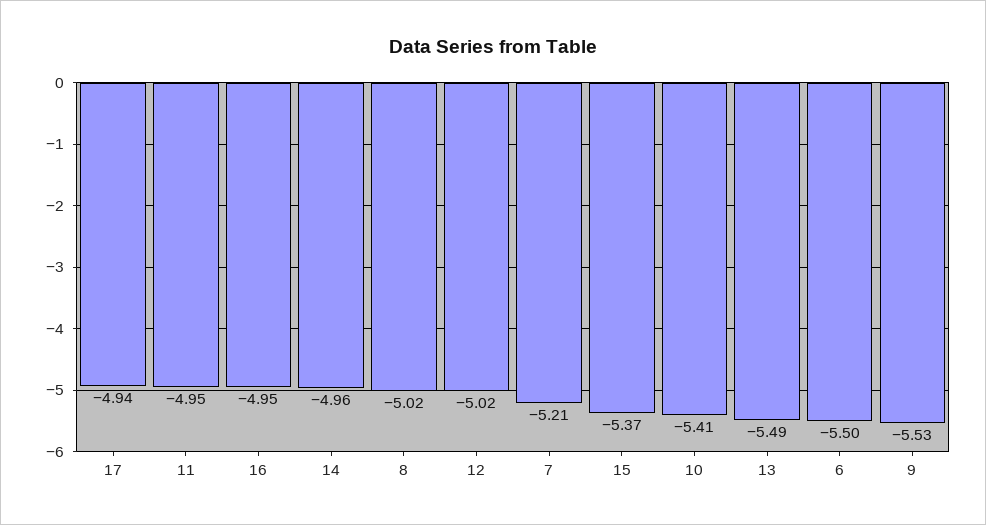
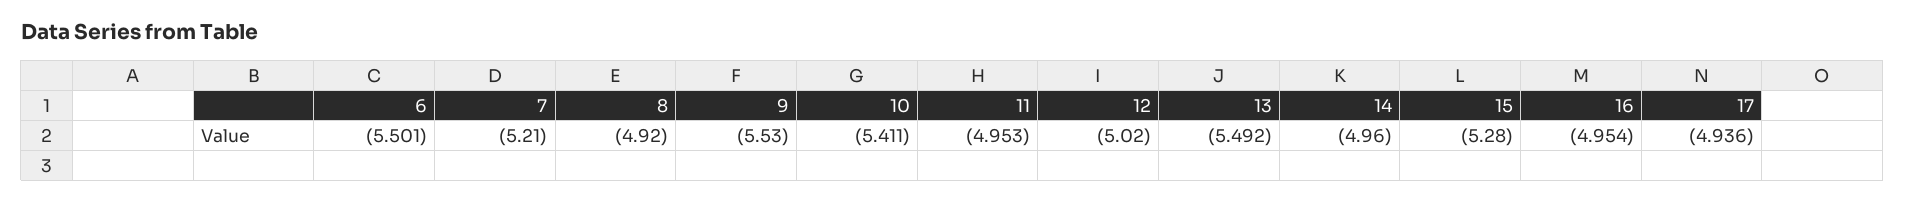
8: -5.02 -> -4.92
15: -5.37 -> -5.28

